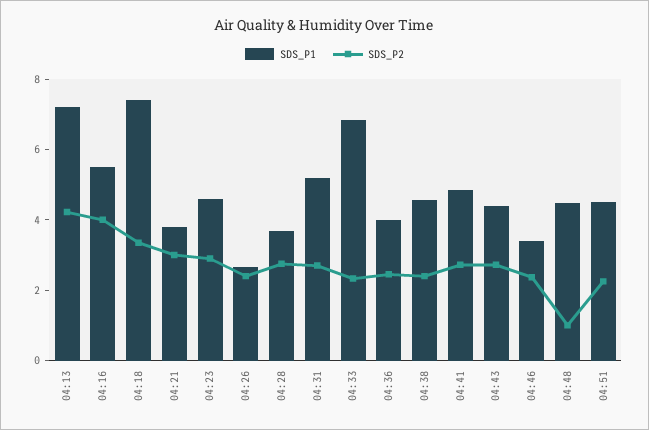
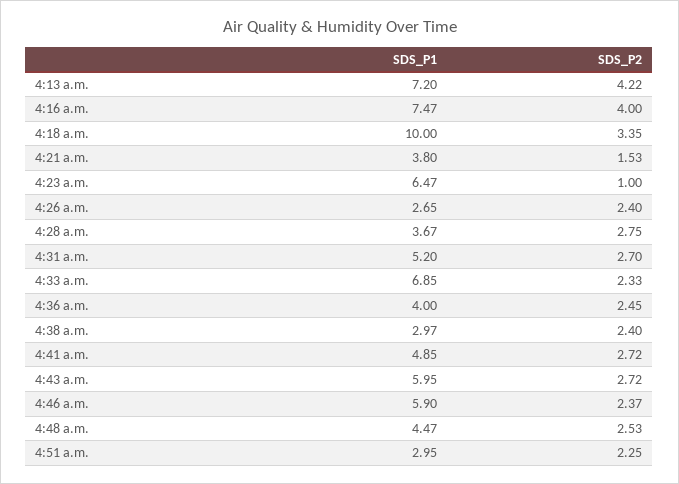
SDS_P1, 04:16: 5.5 -> 7.47
SDS_P1, 04:18: 7.5 -> 10
SDS_P2, 04:21: 3 -> 1.53
SDS_P1, 04:23: 4.5 -> 6.47
SDS_P2, 04:23: 3 -> 1
SDS_P1, 04:38: 4.5 -> 2.97
SDS_P1, 04:43: 4.5 -> 5.95
SDS_P1, 04:46: 3.5 -> 5.9
SDS_P2, 04:48: 1 -> 2.53
SDS_P1, 04:51: 4.5 -> 2.95

